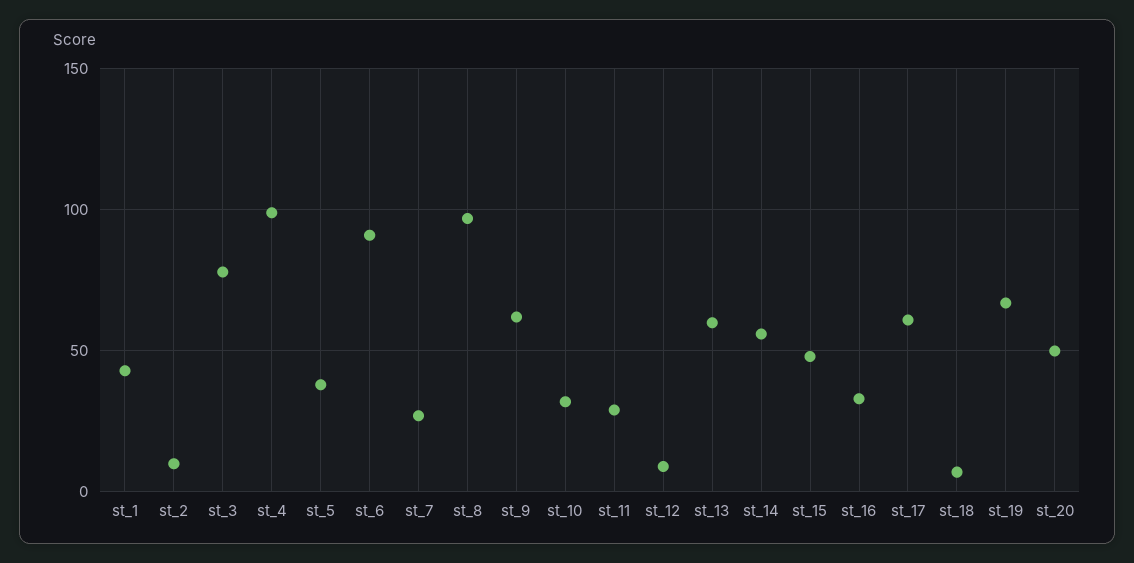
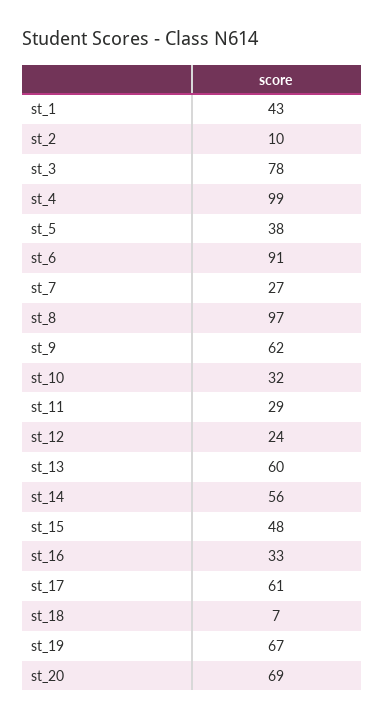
st_12: 10 -> 24
st_20: 50 -> 69

